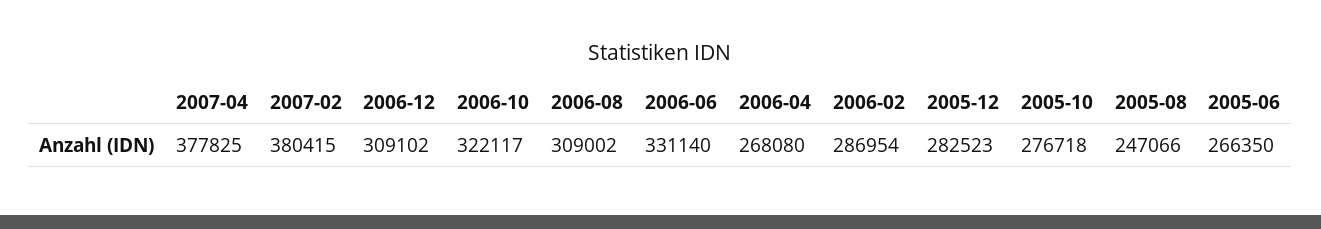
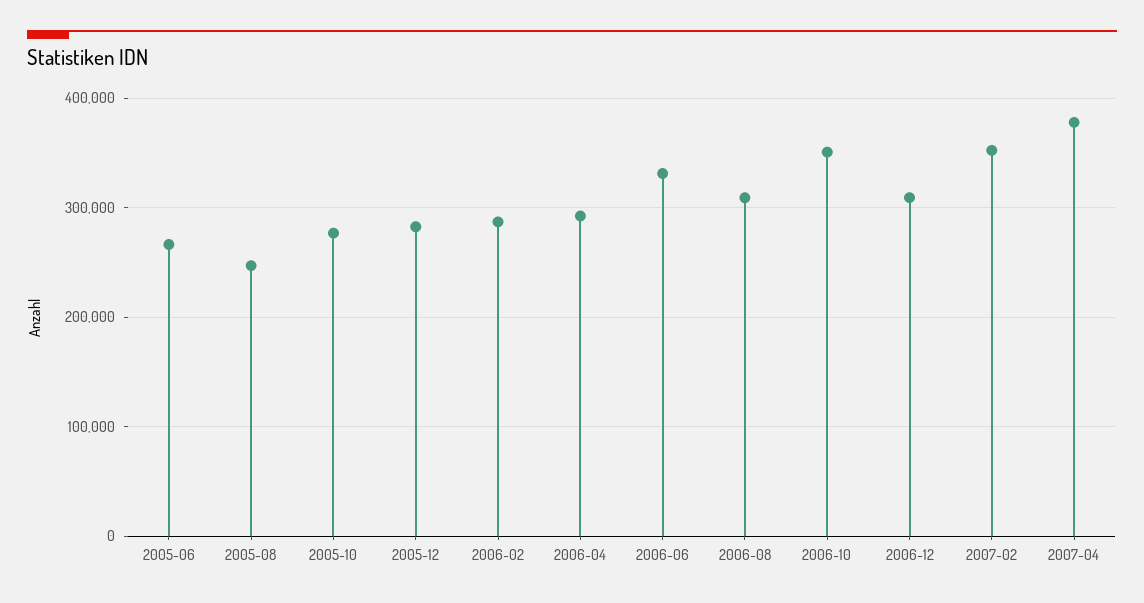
2007-02: 380415 -> 350000
2006-10: 322117 -> 350000
2006-04: 268080 -> 290000

